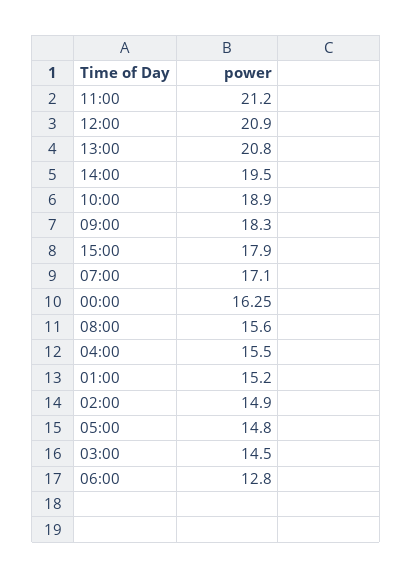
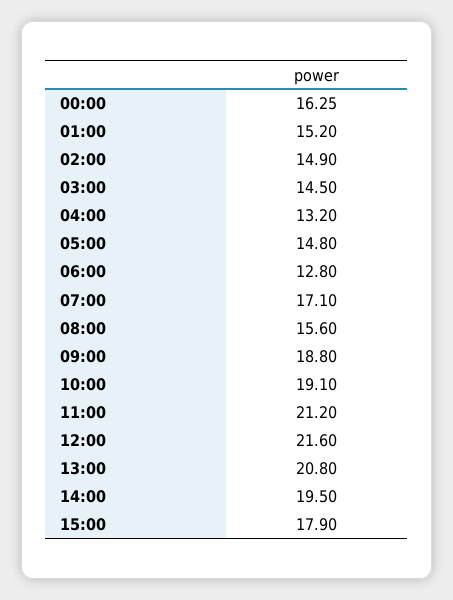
12:00: 20.9 -> 21.6
10:00: 18.9 -> 19.1
09:00: 18.3 -> 18.8
04:00: 15.5 -> 13.2

